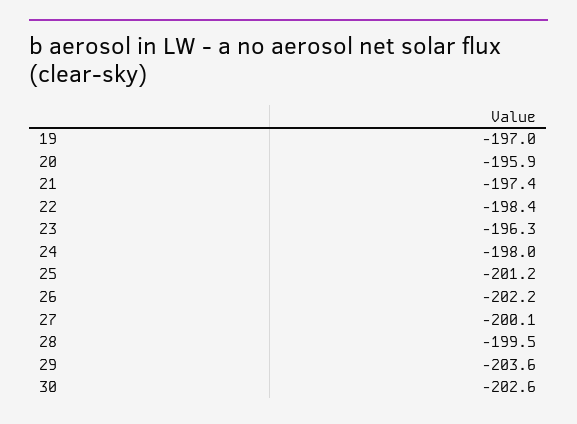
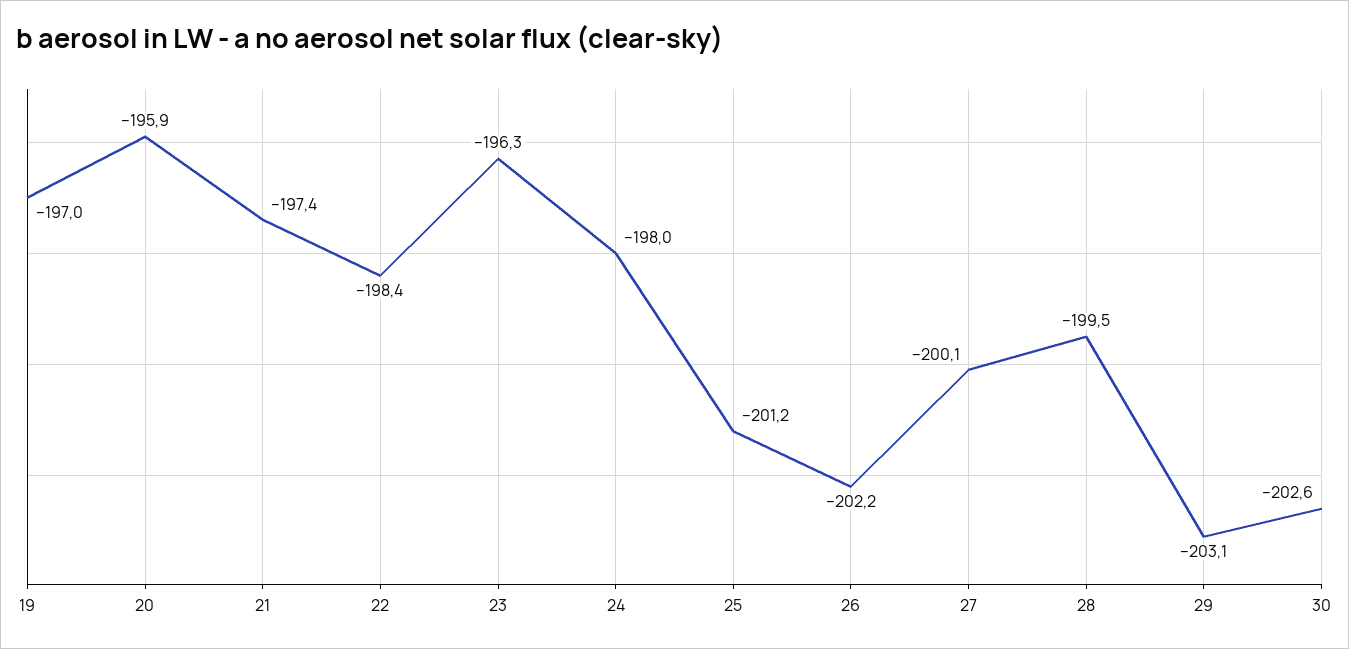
29: -203.6 -> -203.1

